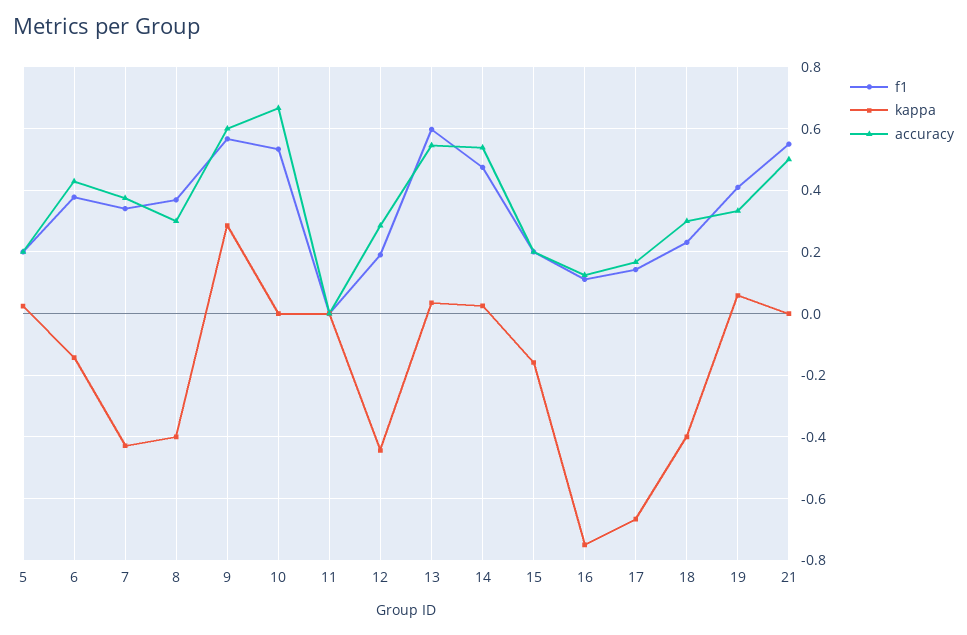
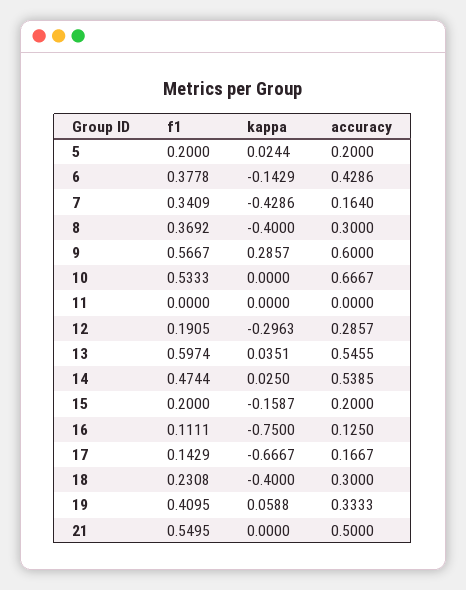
accuracy, 7: 0.38 -> 0.164
kappa, 12: -0.44 -> -0.2963

